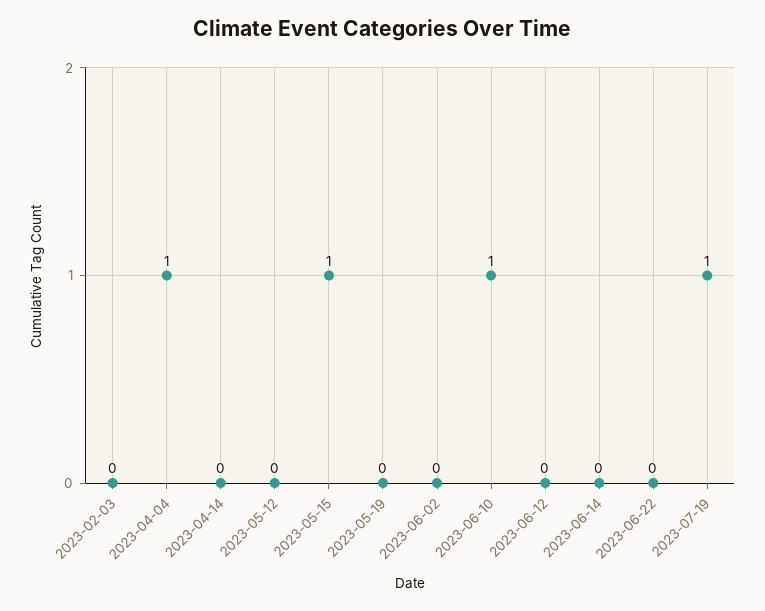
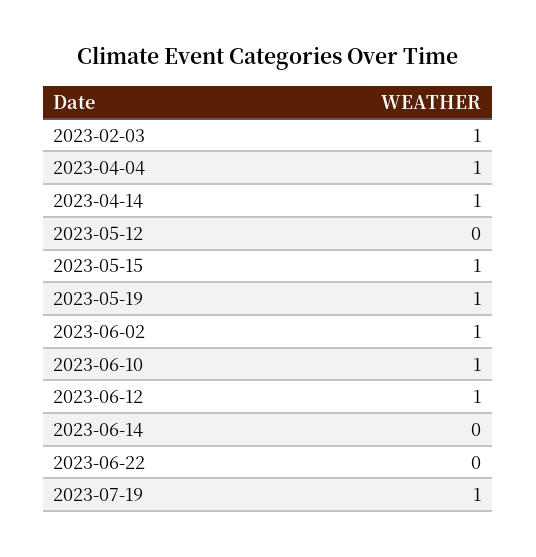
2023-02-03: 0 -> 1
2023-04-14: 0 -> 1
2023-05-19: 0 -> 1
2023-06-02: 0 -> 1
2023-06-12: 0 -> 1

